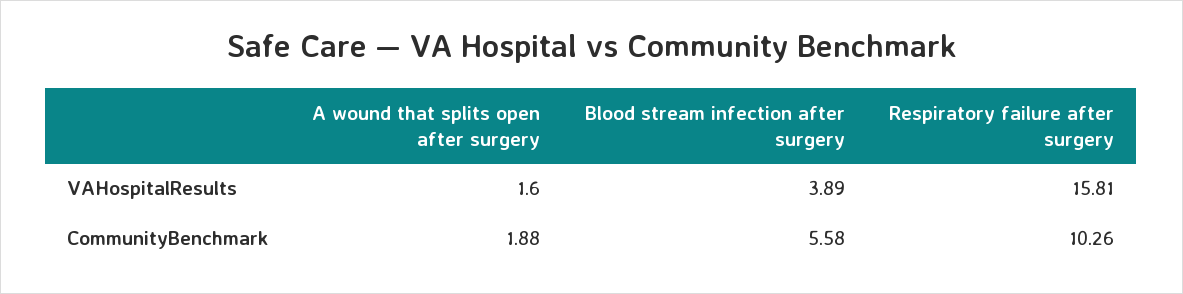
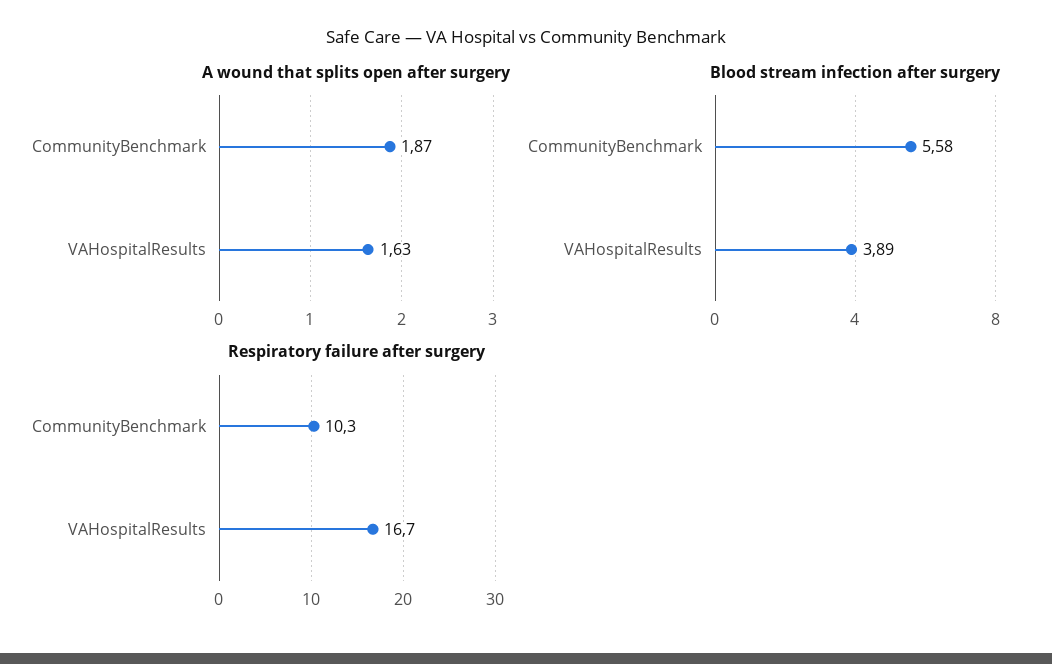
A wound that splits open after surgery, VAHospitalResults: 1.6 -> 1.63
Respiratory failure after surgery, VAHospitalResults: 15.81 -> 16.7
A wound that splits open after surgery, CommunityBenchmark: 1.88 -> 1.87

